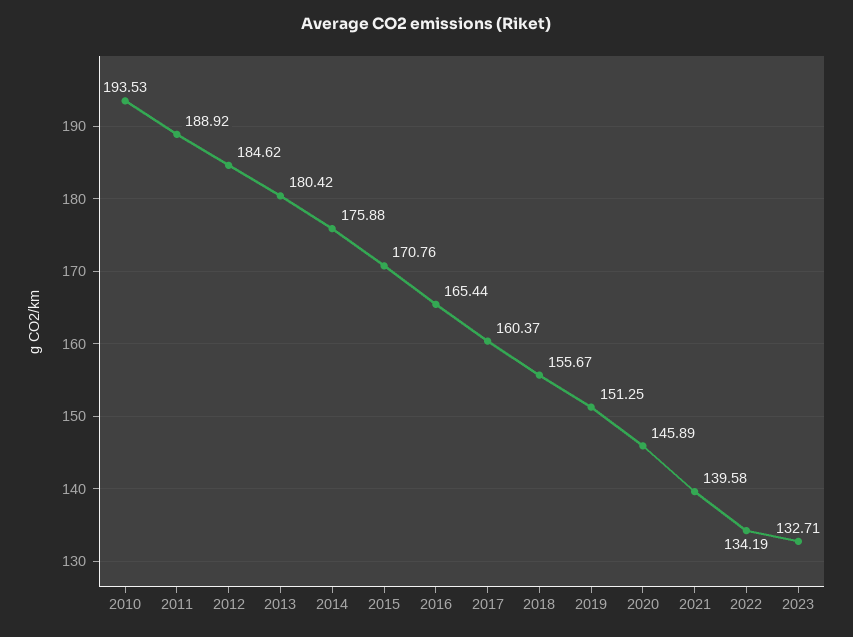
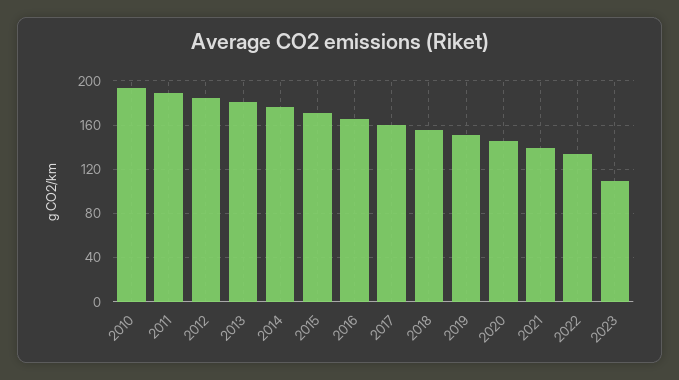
2023: 132.71 -> 110

